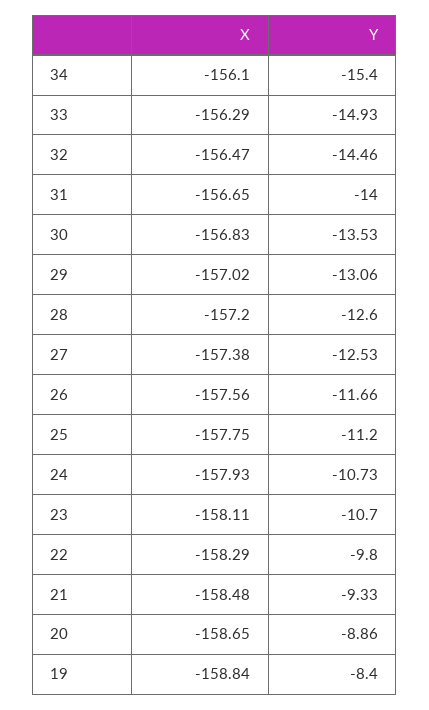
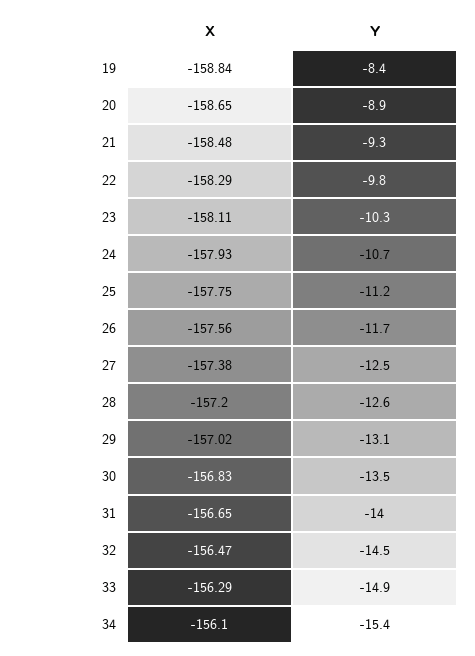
Y, 23: -10.7 -> -10.3

